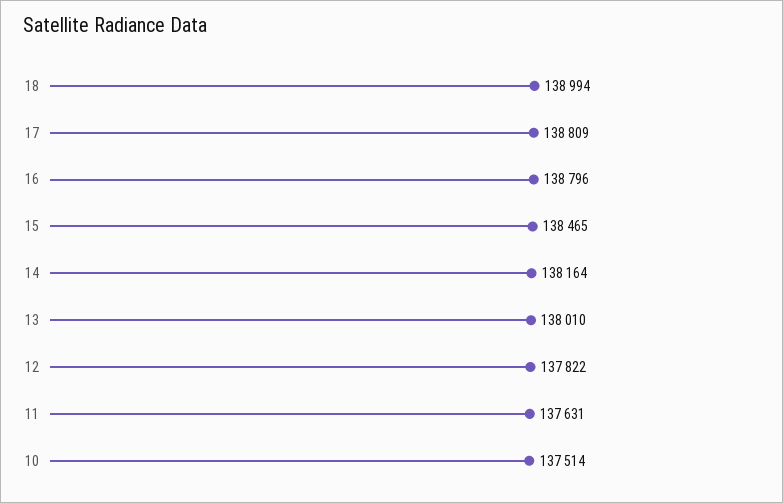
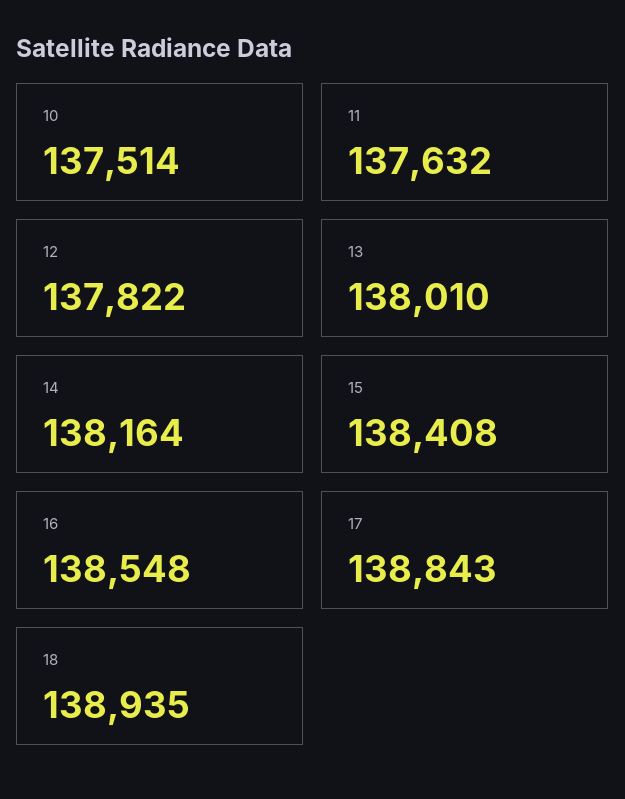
18: 138994 -> 138935
17: 138809 -> 138843
16: 138796 -> 138548
15: 138465 -> 138408
11: 137631 -> 137632

